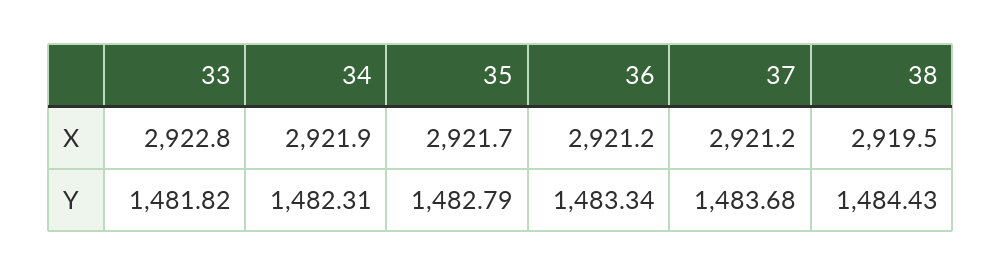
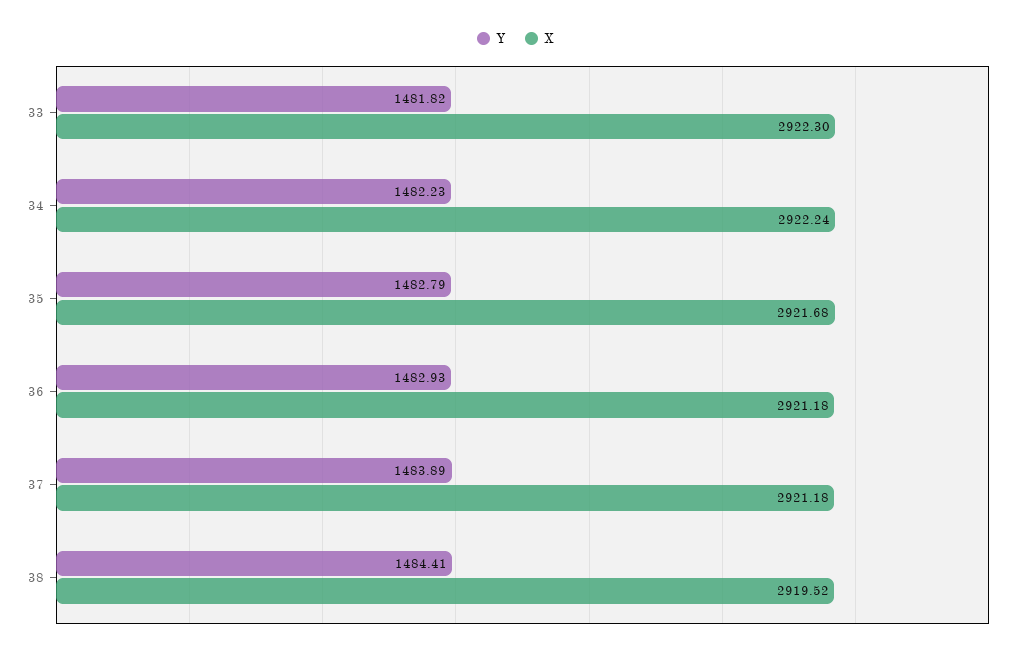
X, 33: 2922.8 -> 2922.3
X, 34: 2921.9 -> 2922.24
Y, 34: 1482.31 -> 1482.23
Y, 36: 1483.34 -> 1482.93
Y, 37: 1483.68 -> 1483.89
Y, 38: 1484.43 -> 1484.41

